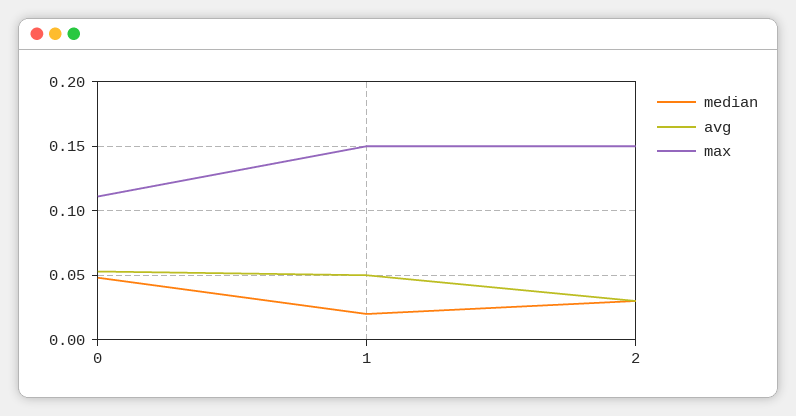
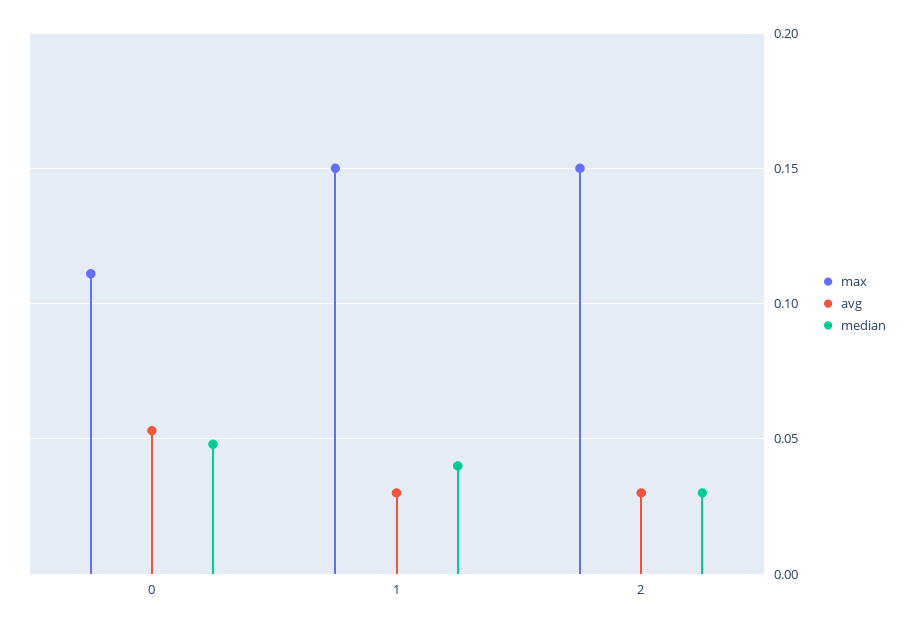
median, 1: 0.02 -> 0.04
avg, 1: 0.05 -> 0.03

